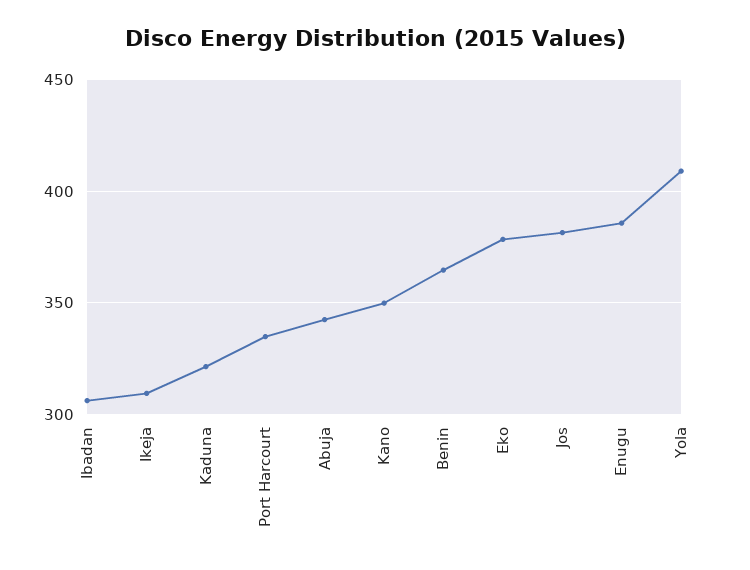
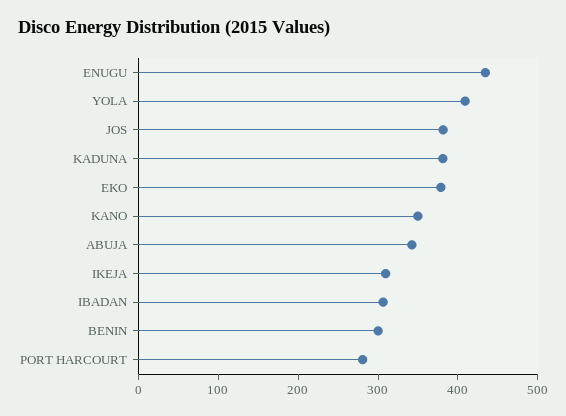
Kaduna: 320 -> 380
Port Harcourt: 335 -> 280
Benin: 365 -> 300
Enugu: 385 -> 440

